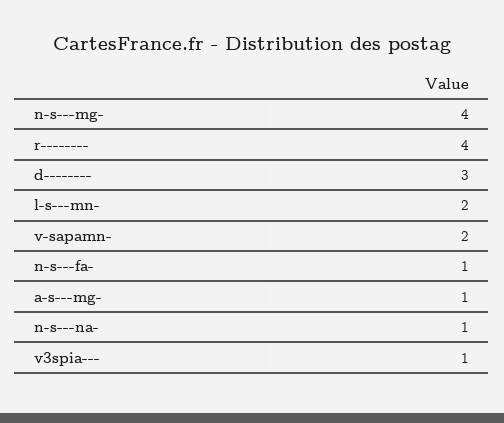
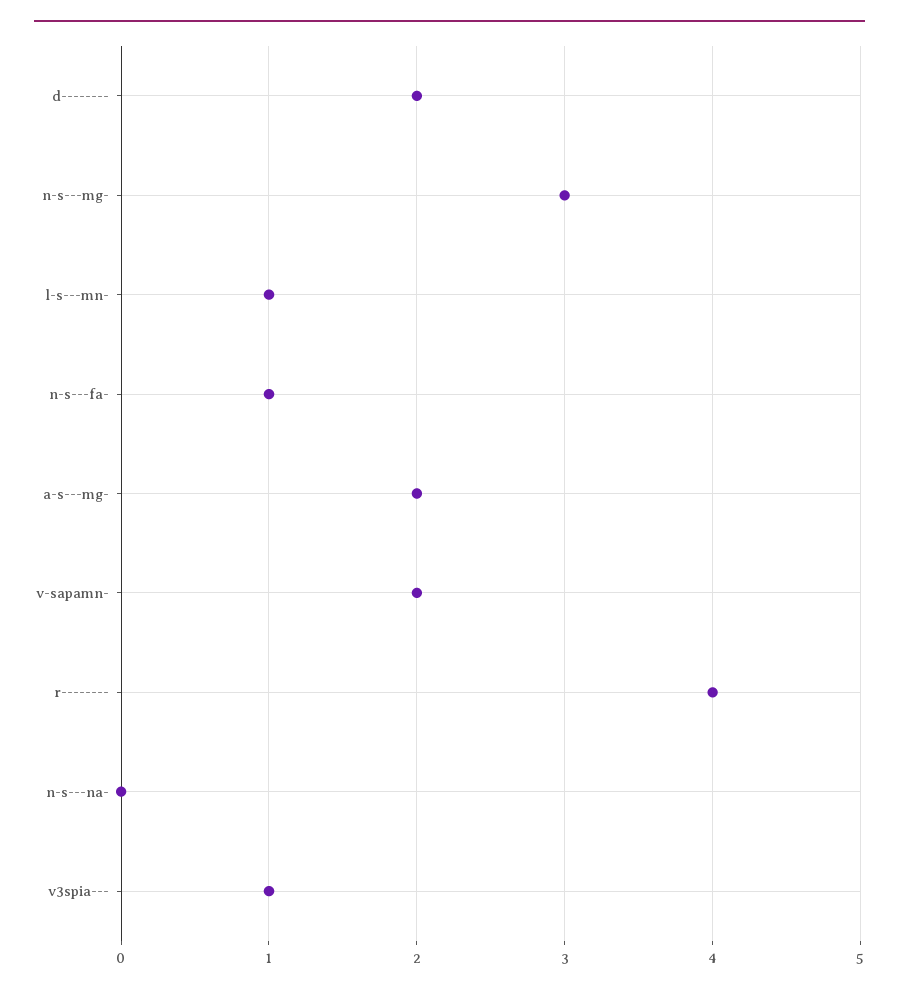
n-s---mg-: 4 -> 3
d--------: 3 -> 2
l-s---mn-: 2 -> 1
a-s---mg-: 1 -> 2
n-s---na-: 1 -> 0

